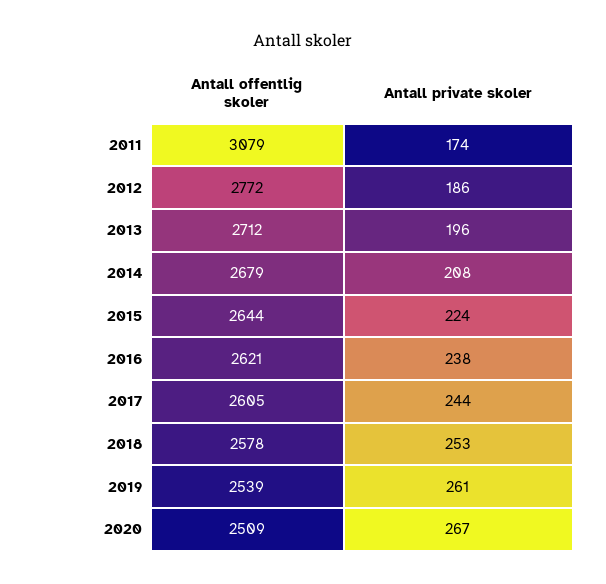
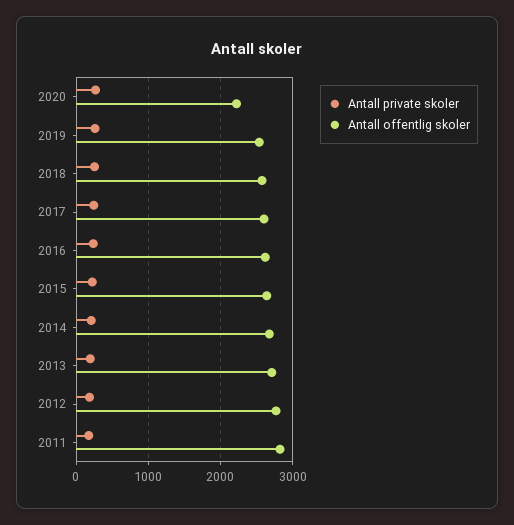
Antall offentlig skoler, 2011: 3079 -> 2800
Antall offentlig skoler, 2020: 2509 -> 2200

